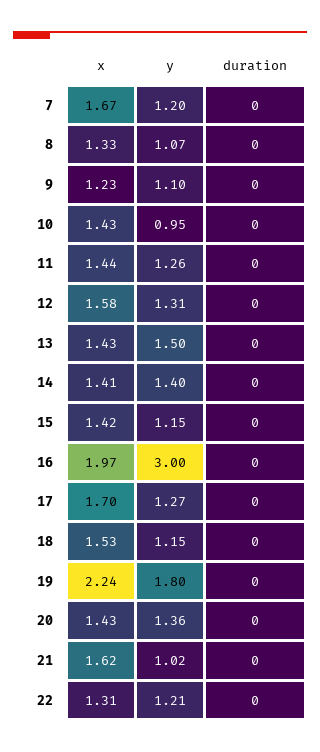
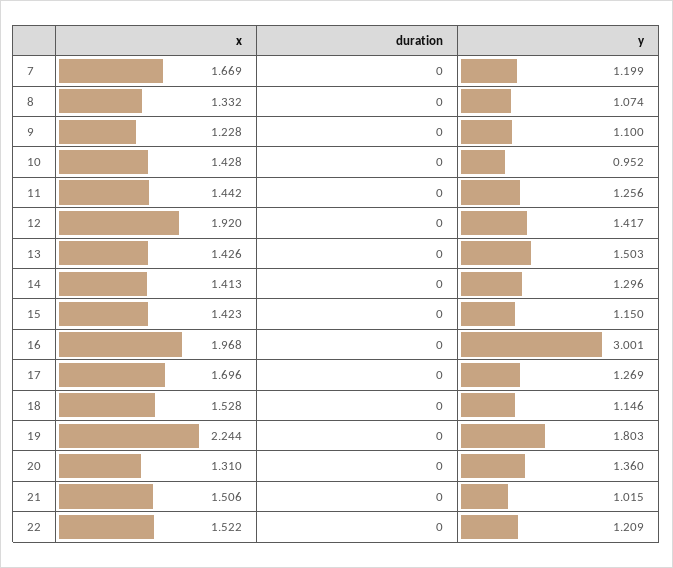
x, 12: 1.58 -> 1.92
y, 12: 1.31 -> 1.417
y, 14: 1.4 -> 1.296
x, 20: 1.43 -> 1.31
x, 21: 1.62 -> 1.506
x, 22: 1.31 -> 1.522

